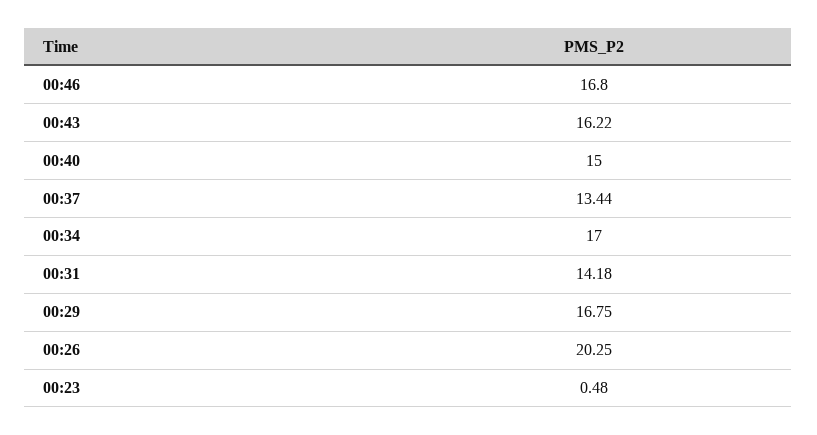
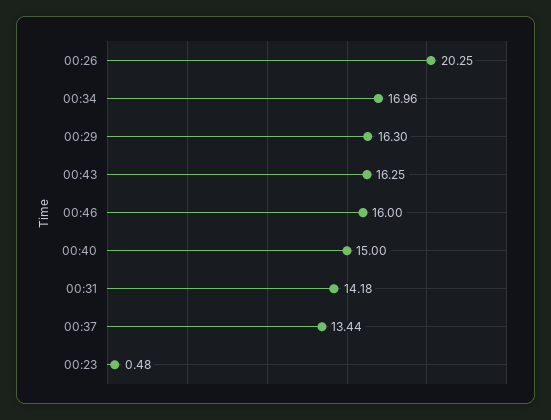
00:46: 16.8 -> 16
00:43: 16.22 -> 16.25
00:34: 17 -> 16.96
00:29: 16.75 -> 16.3

